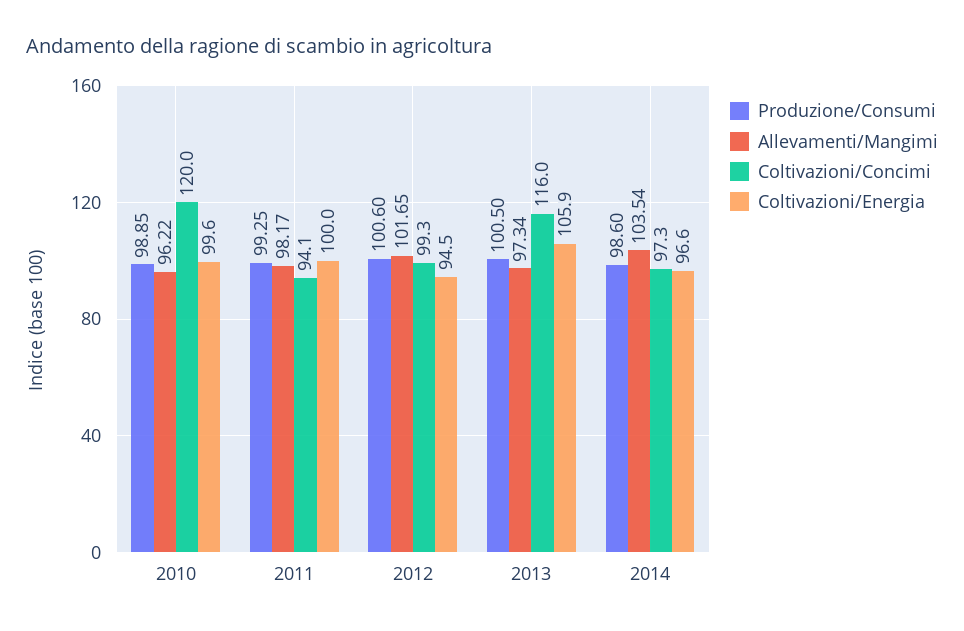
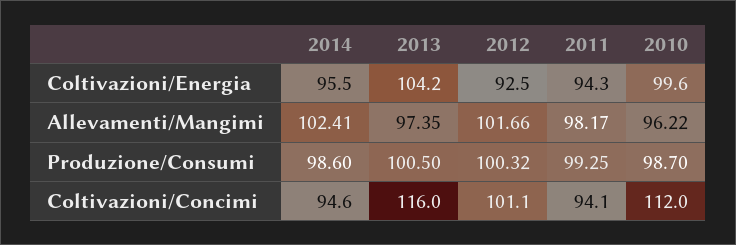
Produzione/Consumi, 2010: 98.85 -> 98.7
Coltivazioni/Concimi, 2010: 120 -> 112
Coltivazioni/Energia, 2011: 100 -> 94.3
Produzione/Consumi, 2012: 100.6 -> 100.32
Allevamenti/Mangimi, 2012: 101.65 -> 101.66
Coltivazioni/Concimi, 2012: 99.3 -> 101.1
Coltivazioni/Energia, 2012: 94.5 -> 92.5
Allevamenti/Mangimi, 2013: 97.34 -> 97.35
Coltivazioni/Energia, 2013: 105.9 -> 104.2
Allevamenti/Mangimi, 2014: 103.54 -> 102.41
Coltivazioni/Concimi, 2014: 97.3 -> 94.6
Coltivazioni/Energia, 2014: 96.6 -> 95.5

